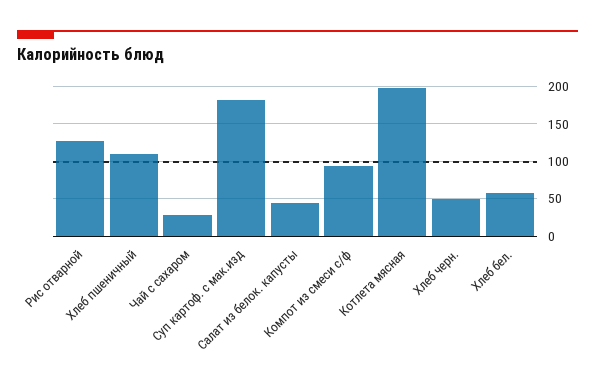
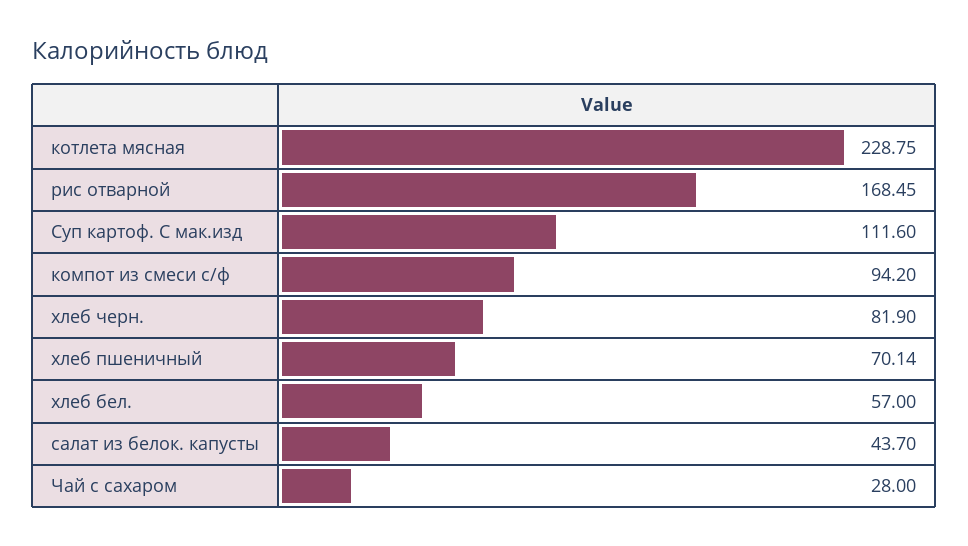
Рис отварной: 130 -> 168.45
Хлеб пшеничный: 110 -> 70.14
Суп картоф. с мак.изд: 180 -> 111.6
Котлета мясная: 200 -> 228.75
Хлеб черн.: 50 -> 81.9

